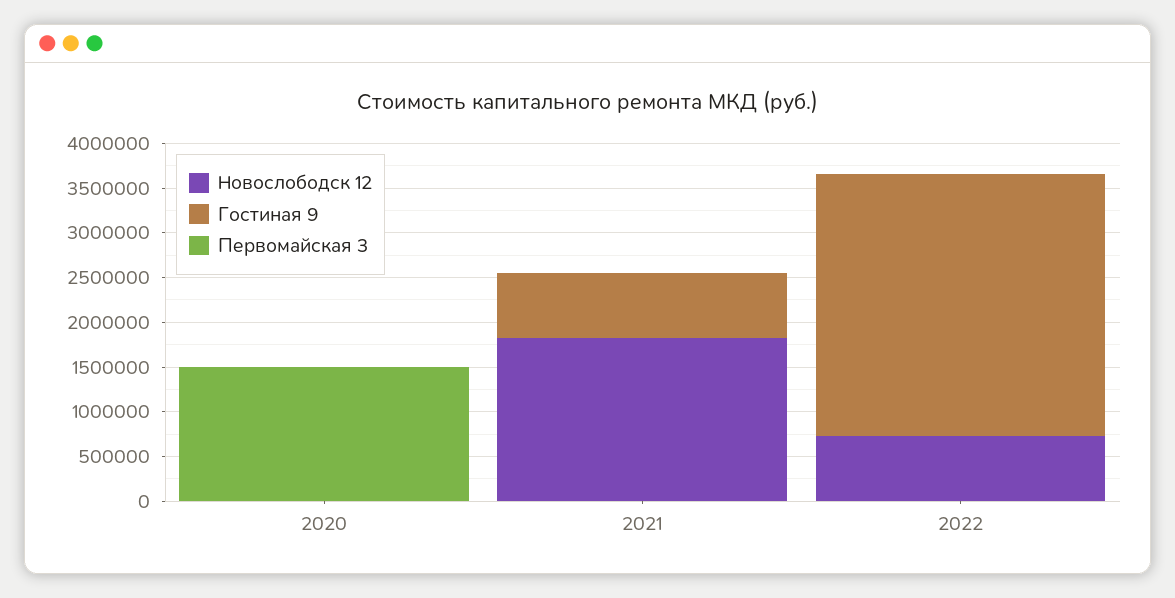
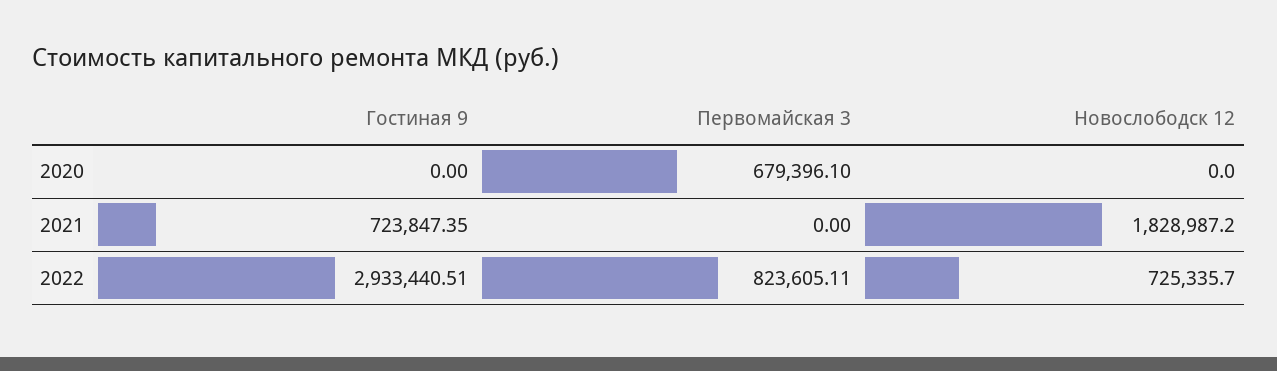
Первомайская 3, 2020: 1500000 -> 679396.1
Первомайская 3, 2022: 0 -> 823605.11

